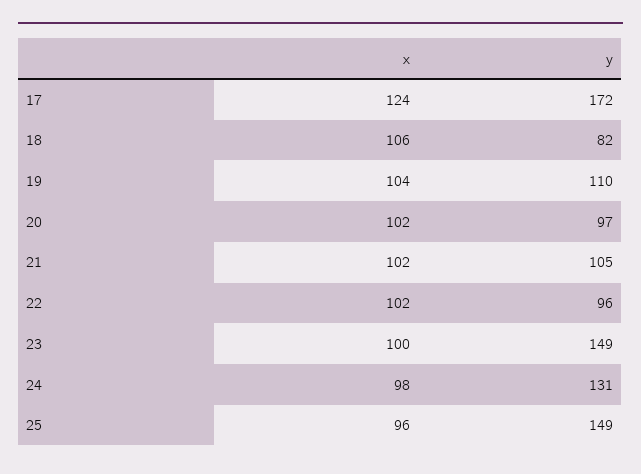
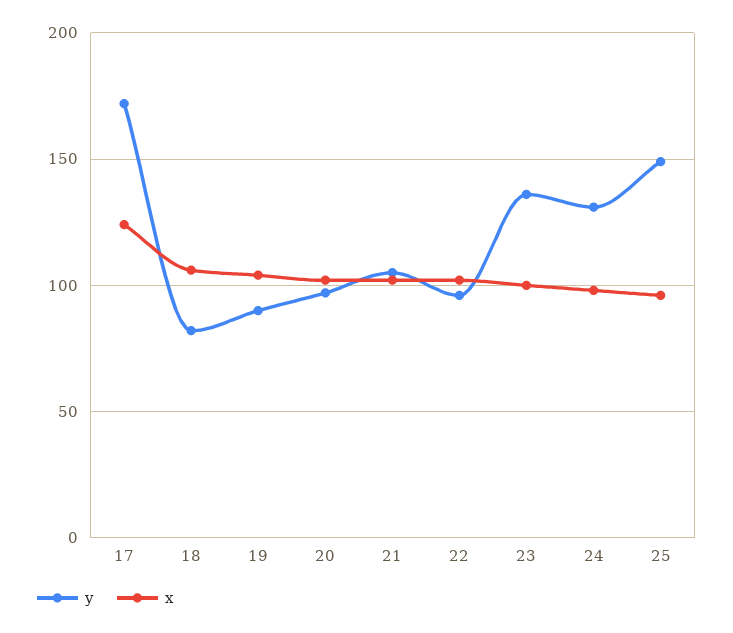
y, 19: 110 -> 90
y, 23: 149 -> 135

